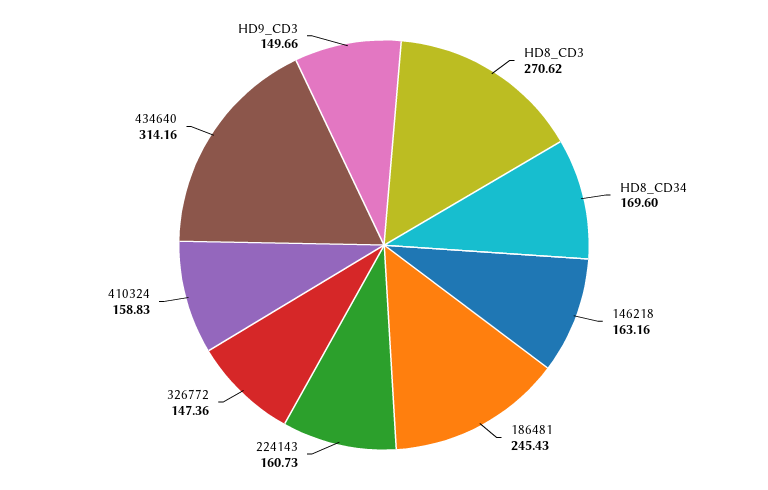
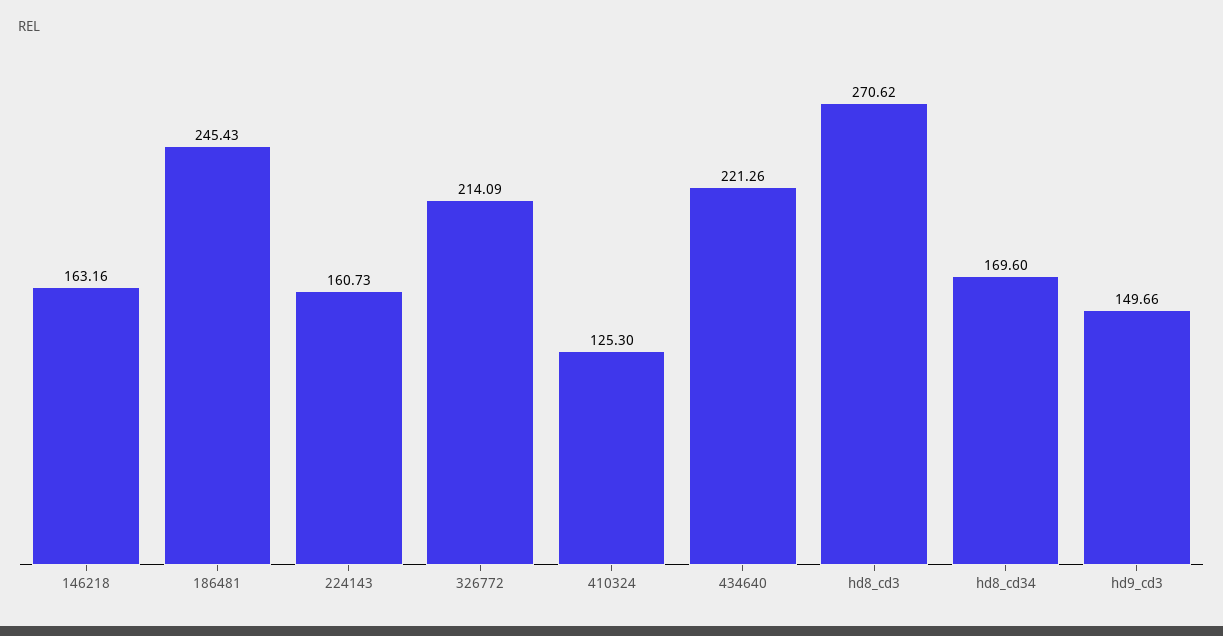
326772: 147.36 -> 214.09
410324: 158.83 -> 125.3
434640: 314.16 -> 221.26

